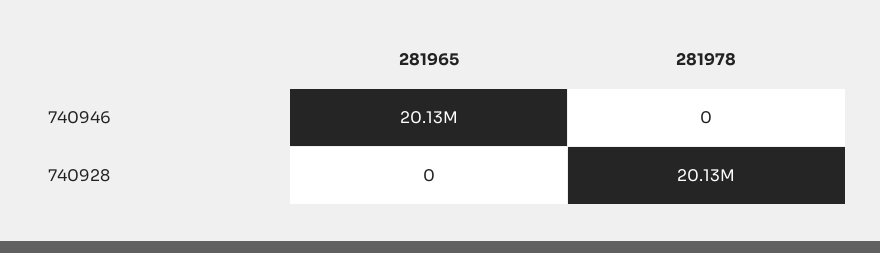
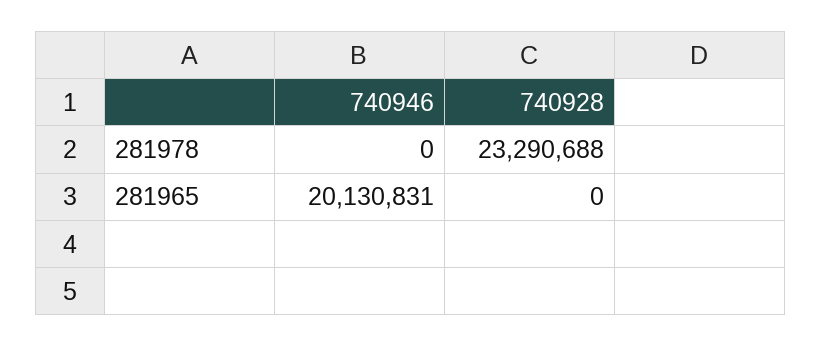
281978, 740928: 20130000 -> 23290688

